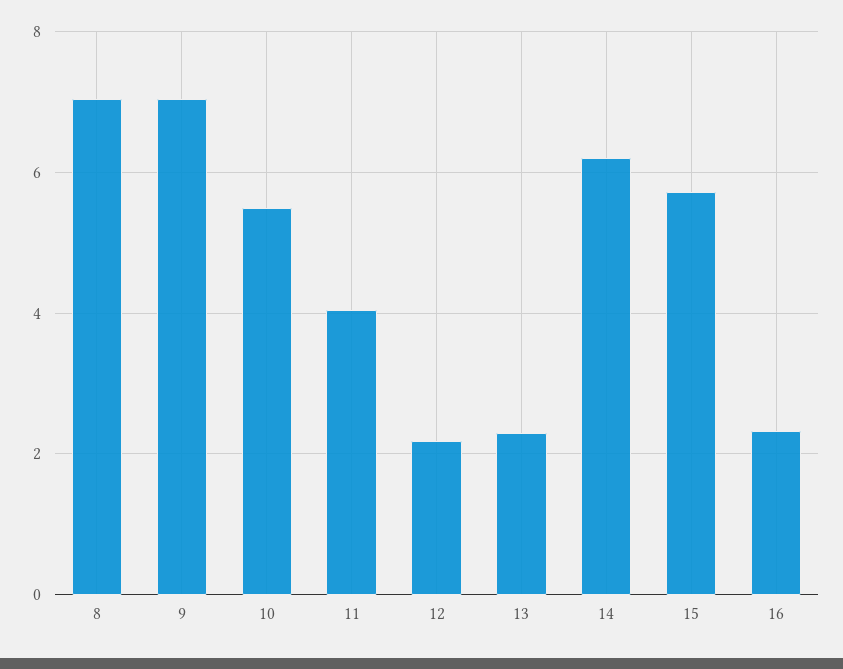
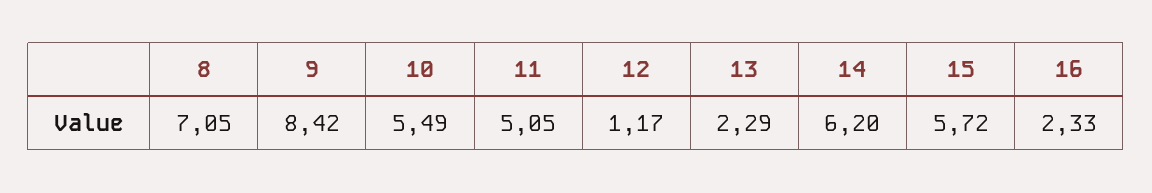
9: 7 -> 8.42
11: 4 -> 5.05
12: 2.2 -> 1.17

